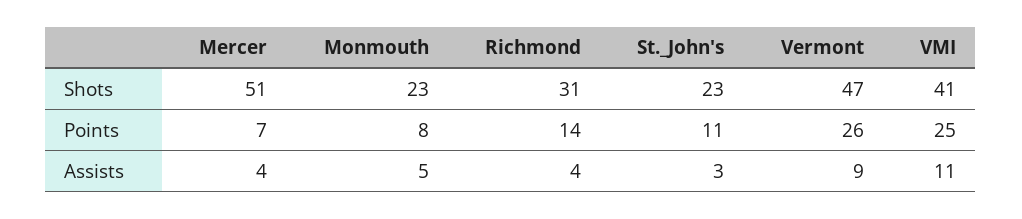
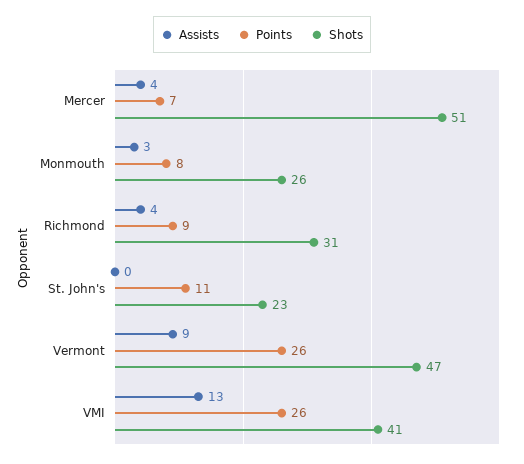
Shots, Monmouth: 23 -> 26
Points, Richmond: 14 -> 9
Points, VMI: 25 -> 26
Assists, Monmouth: 5 -> 3
Assists, St._John's: 3 -> 0
Assists, VMI: 11 -> 13

